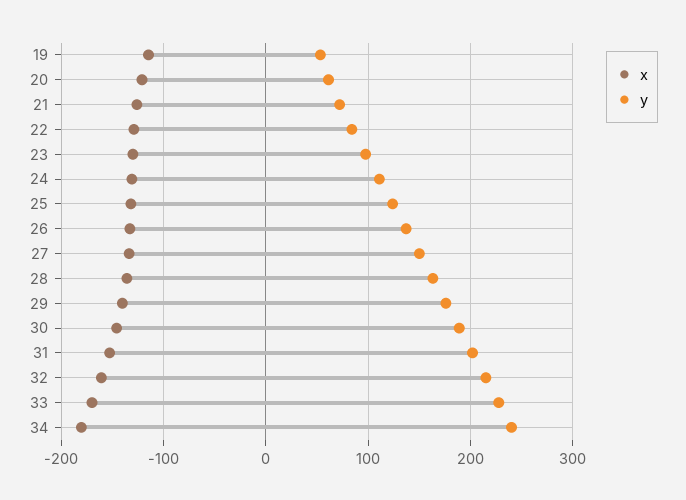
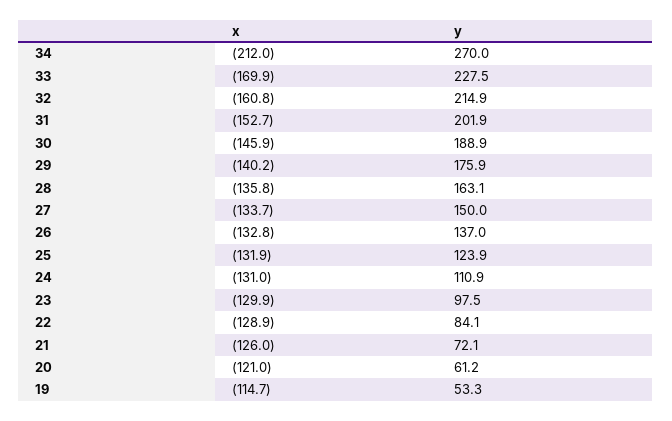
x, 34: -180 -> -212
y, 34: 240 -> 270

